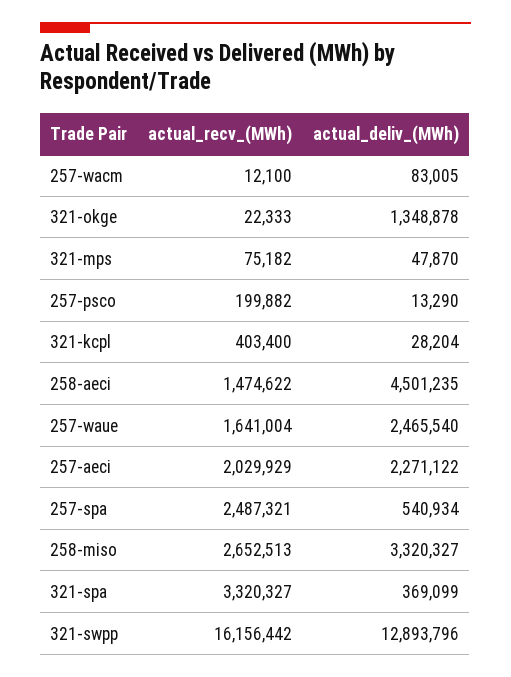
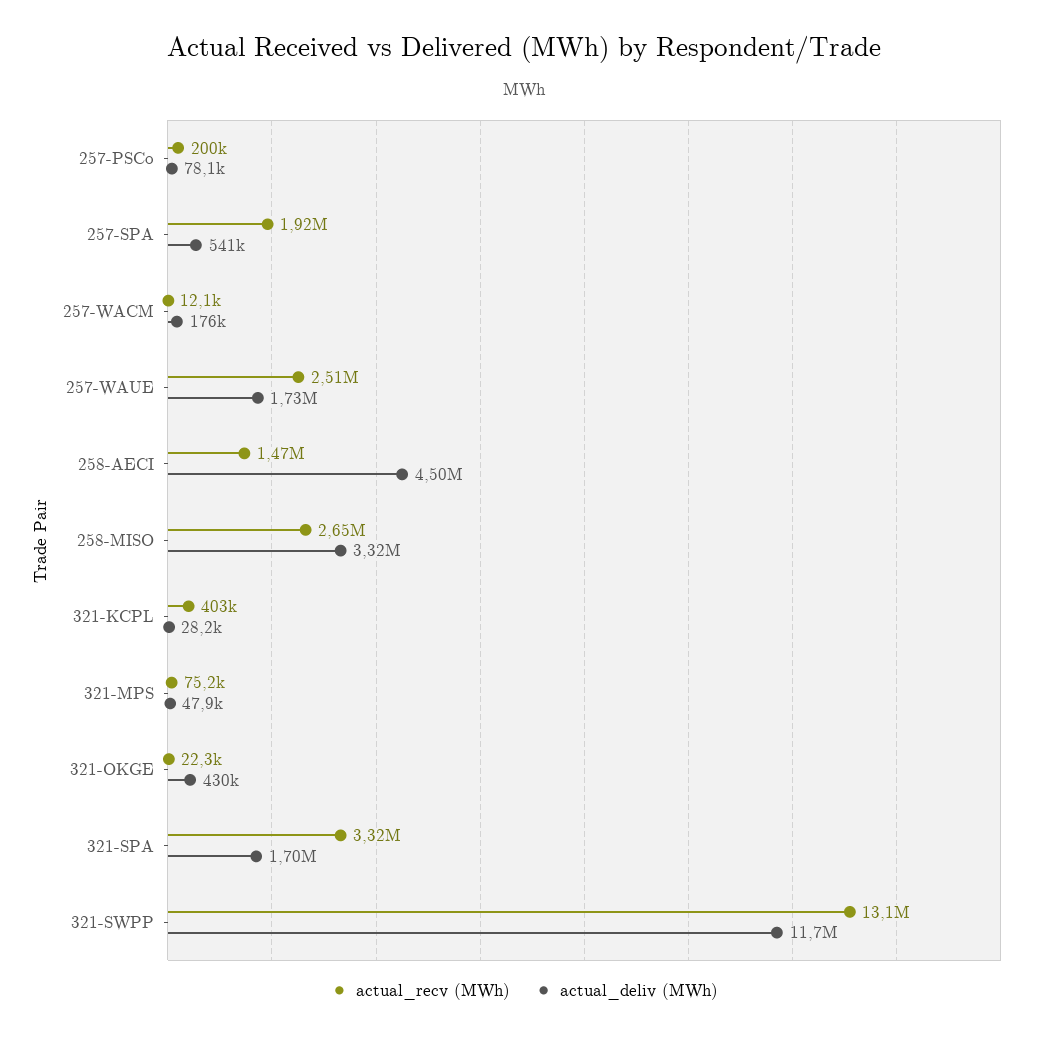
actual_deliv_(MWh), 257-wacm: 83005 -> 176000
actual_deliv_(MWh), 321-okge: 1348878 -> 430000
actual_deliv_(MWh), 257-psco: 13290 -> 78100
actual_recv_(MWh), 257-waue: 1641004 -> 2510000
actual_deliv_(MWh), 257-waue: 2465540 -> 1730000
actual_recv_(MWh), 257-aeci: 2029929 -> none
actual_deliv_(MWh), 257-aeci: 2271122 -> none
actual_recv_(MWh), 257-spa: 2487321 -> 1920000
actual_deliv_(MWh), 321-spa: 369099 -> 1700000
actual_recv_(MWh), 321-swpp: 16156442 -> 13100000
actual_deliv_(MWh), 321-swpp: 12893796 -> 11700000

